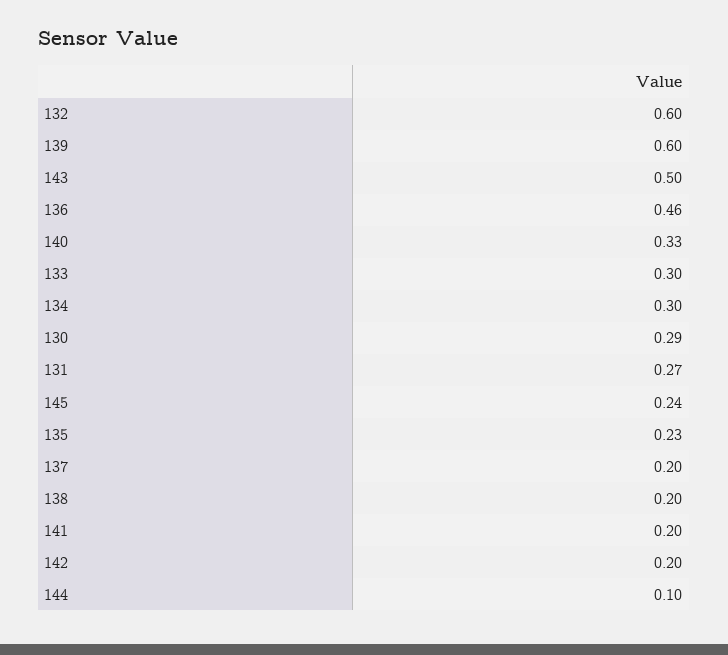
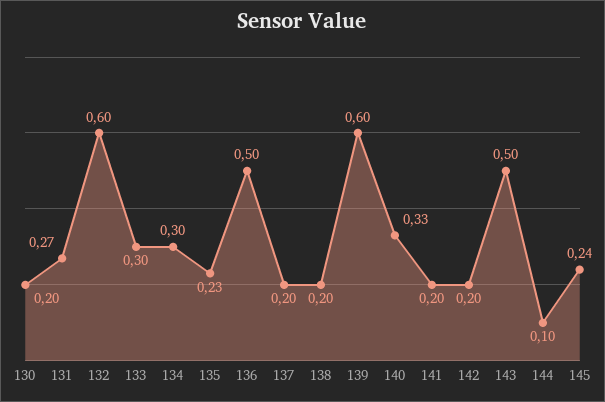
136: 0.46 -> 0.5
130: 0.29 -> 0.2

